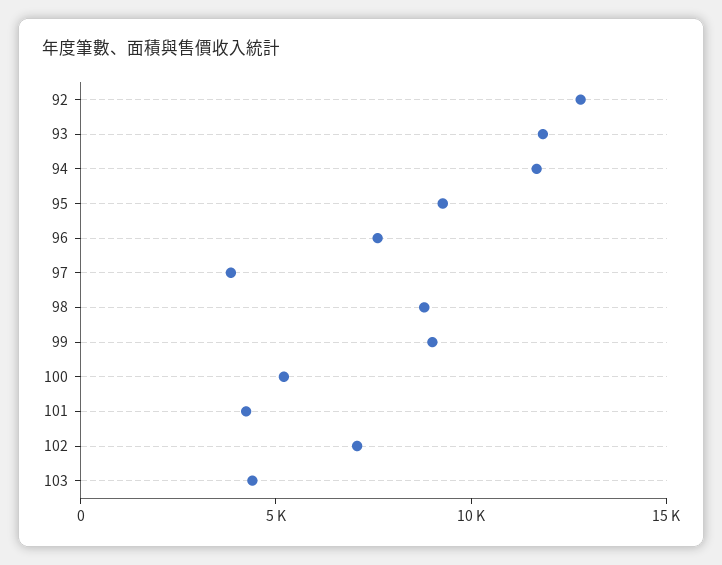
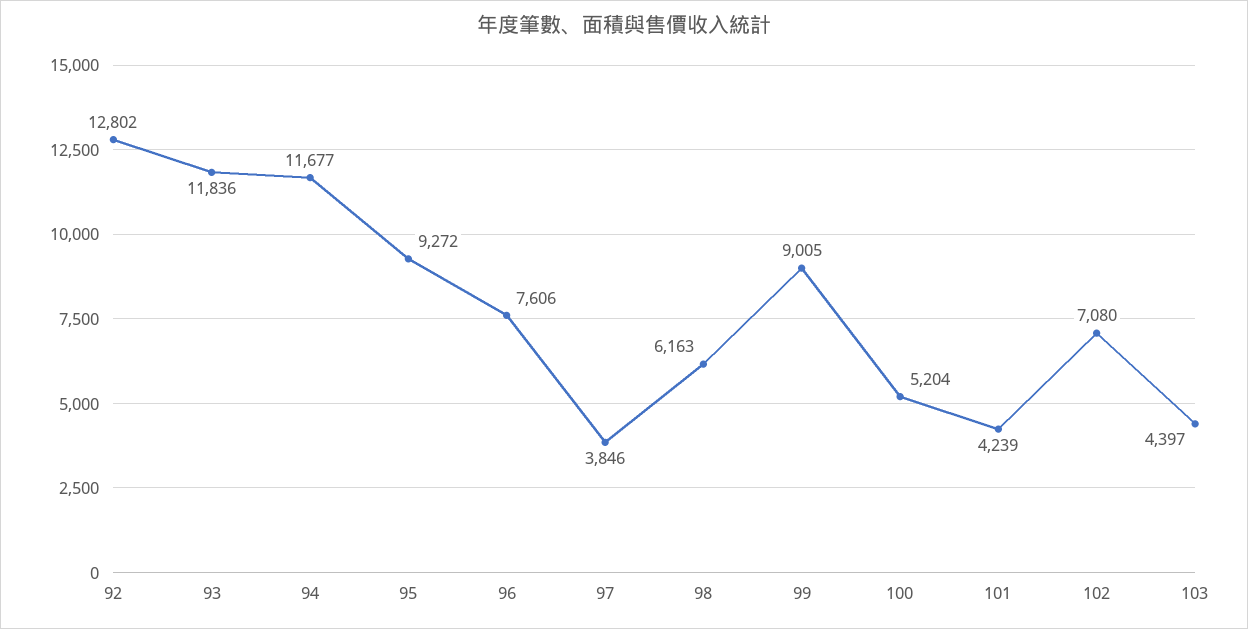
98: 9000 -> 6163

